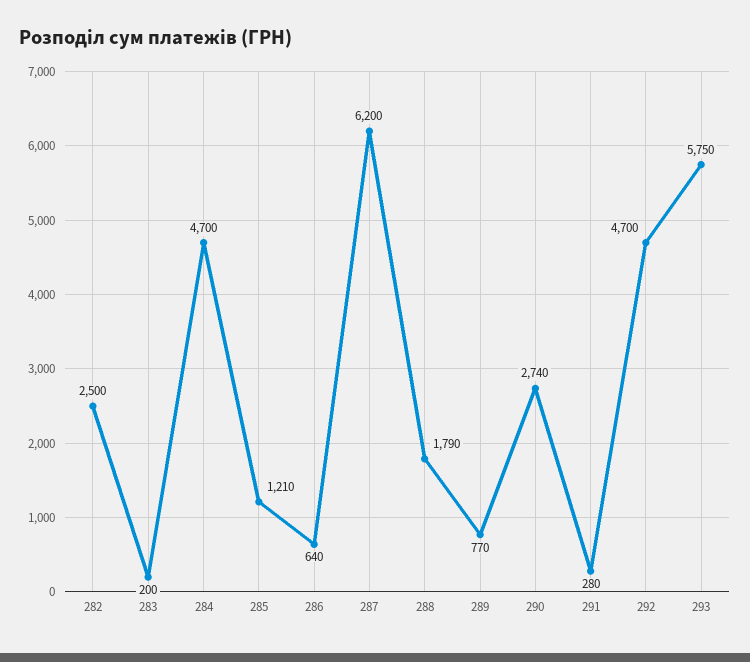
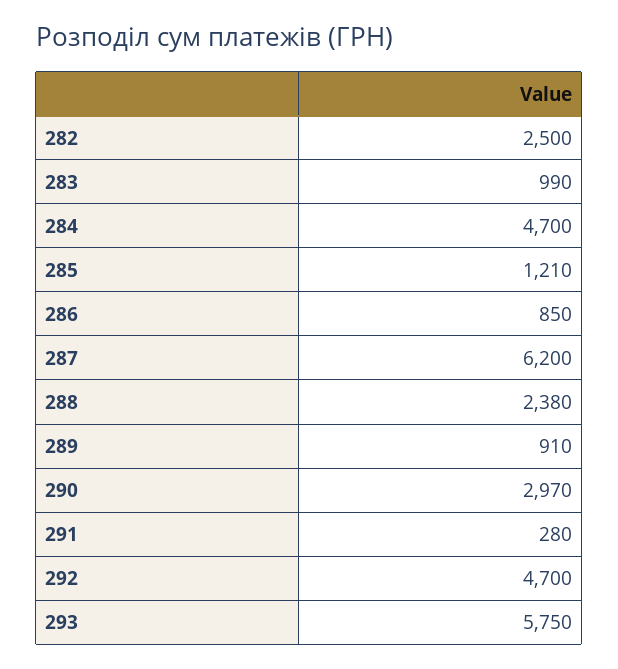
283: 200 -> 990
286: 640 -> 850
288: 1790 -> 2380
289: 770 -> 910
290: 2740 -> 2970

